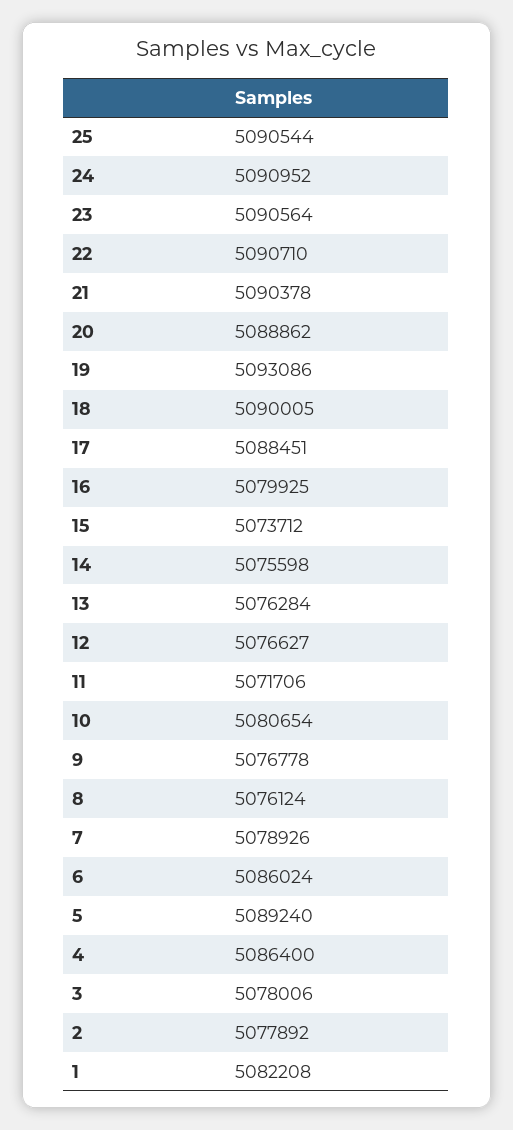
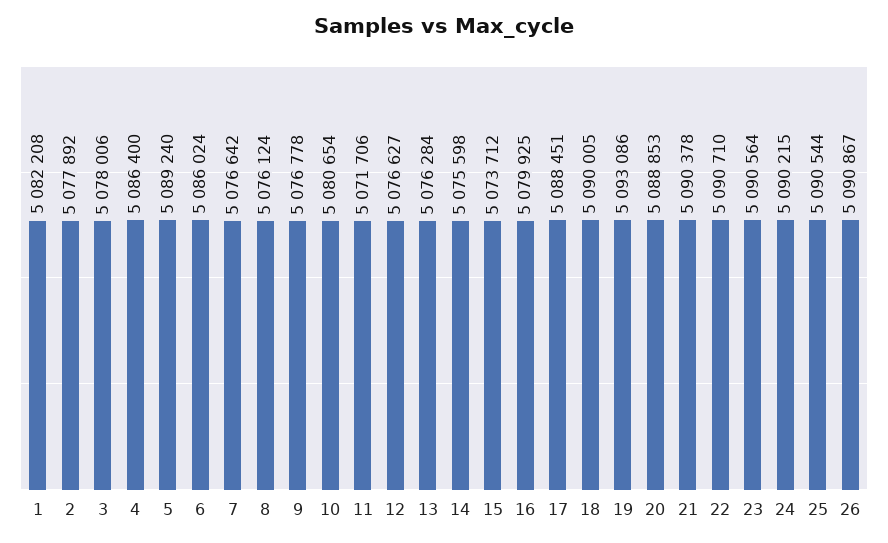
24: 5090952 -> 5090215
20: 5088862 -> 5088853
7: 5078926 -> 5076642
26: none -> 5090867

